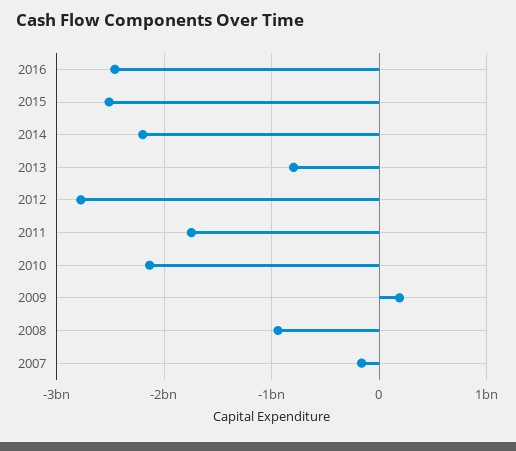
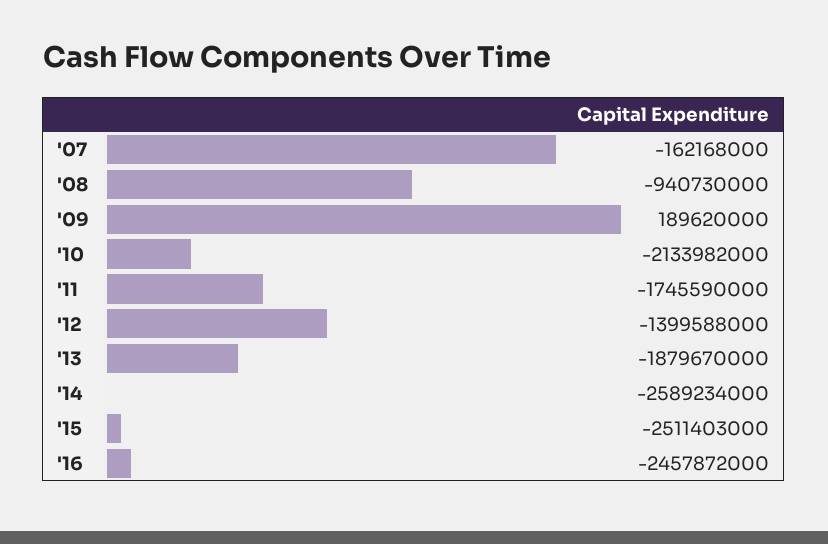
2014: -2200000000 -> -2589234000
2013: -800000000 -> -1879670000
2012: -2800000000 -> -1399588000

